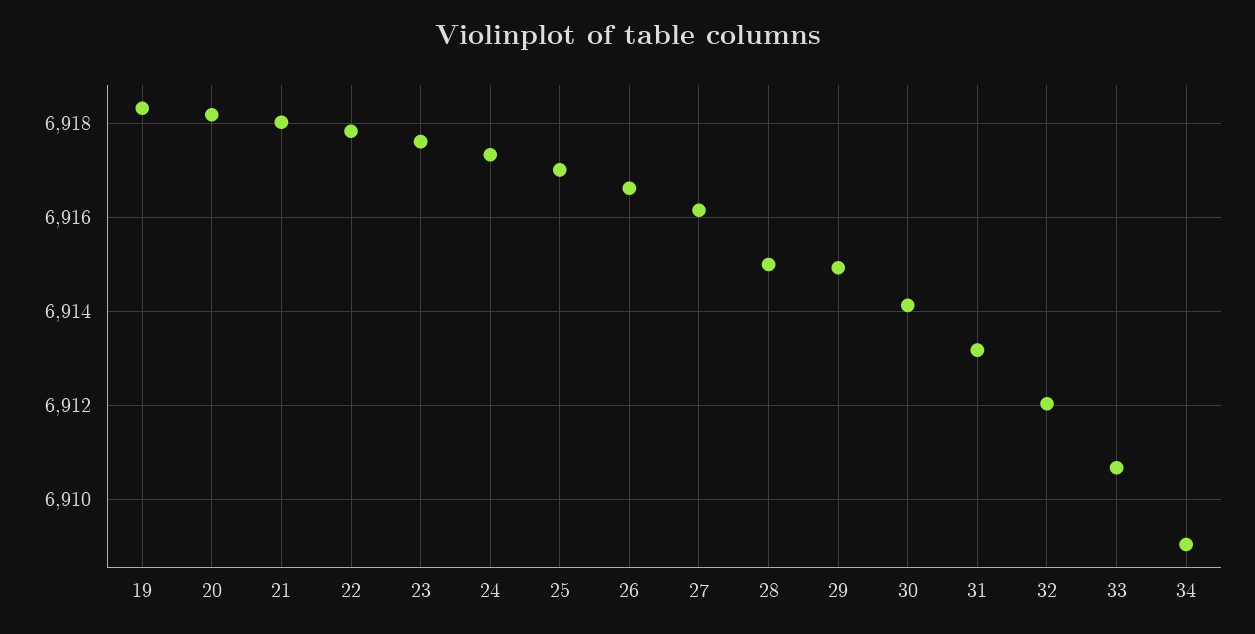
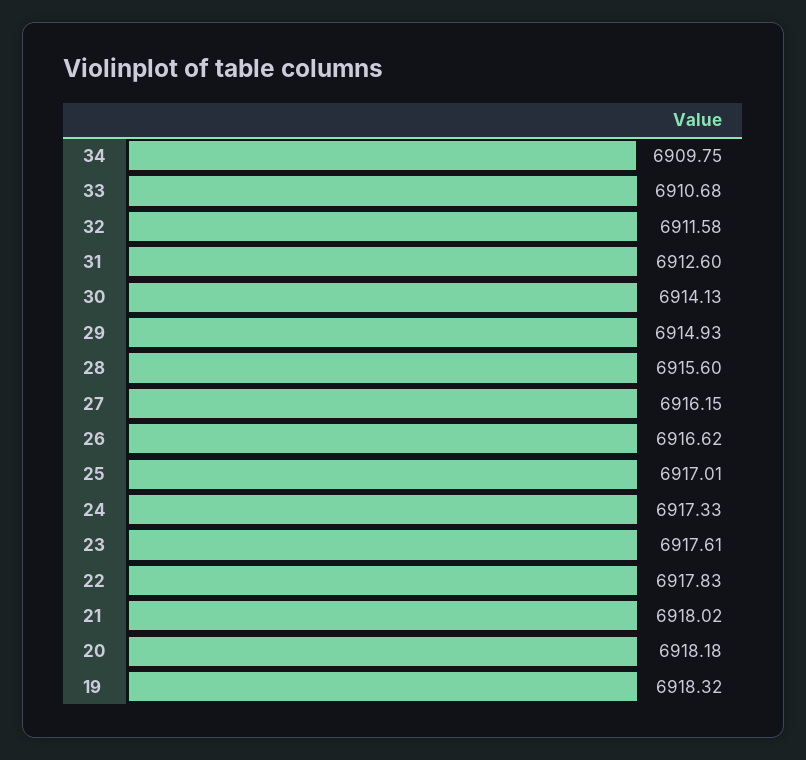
28: 6915 -> 6915.6
31: 6913.2 -> 6912.6
32: 6912 -> 6911.58
34: 6909 -> 6909.75

